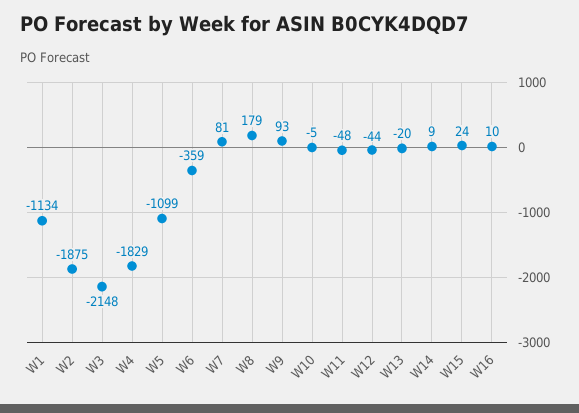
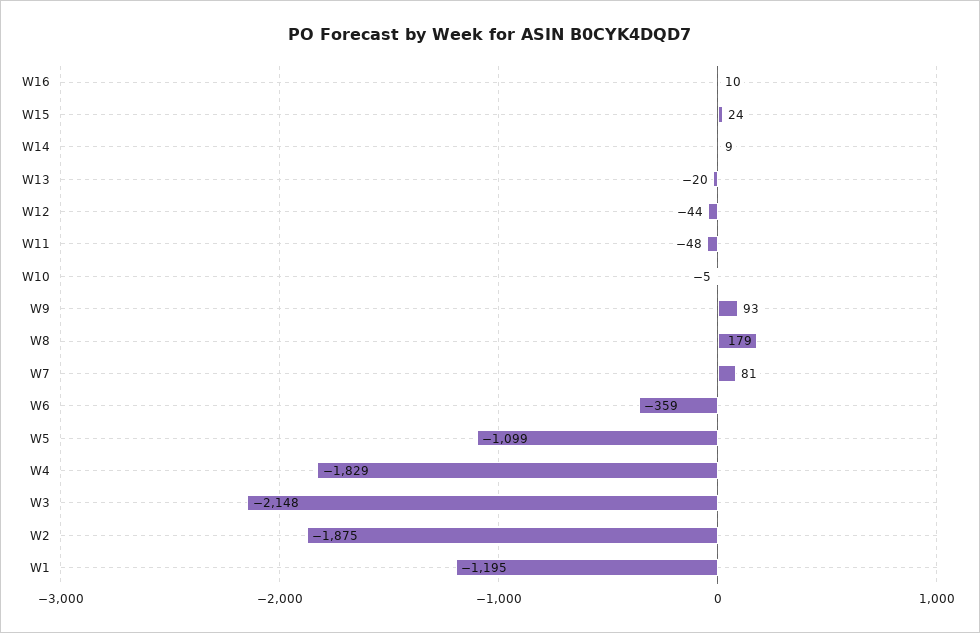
W1: -1134 -> -1195

